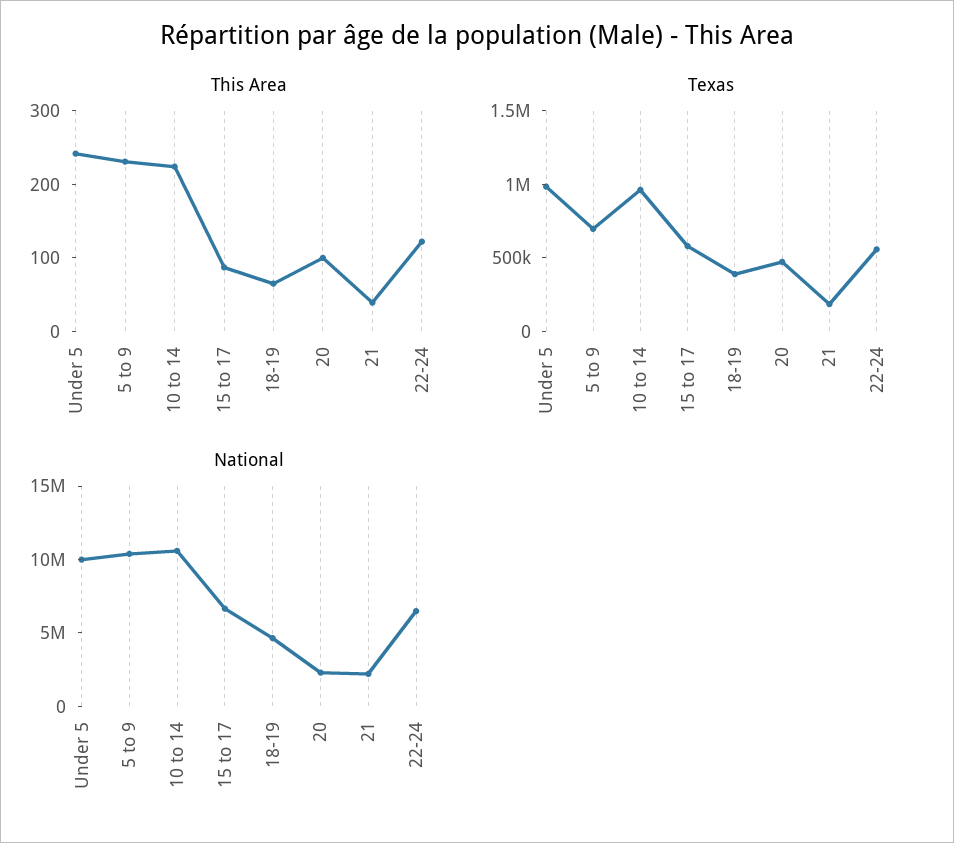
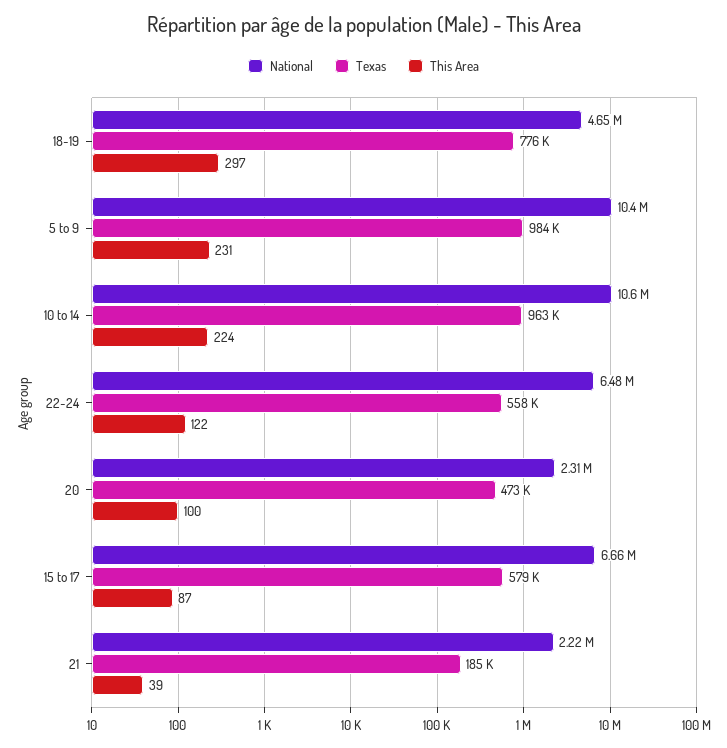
This Area, Under 5: 240 -> none
This Area, 18-19: 60 -> 297
Texas, Under 5: 1000000 -> none
Texas, 5 to 9: 700000 -> 984000
Texas, 18-19: 400000 -> 776000
National, Under 5: 10000000 -> none

